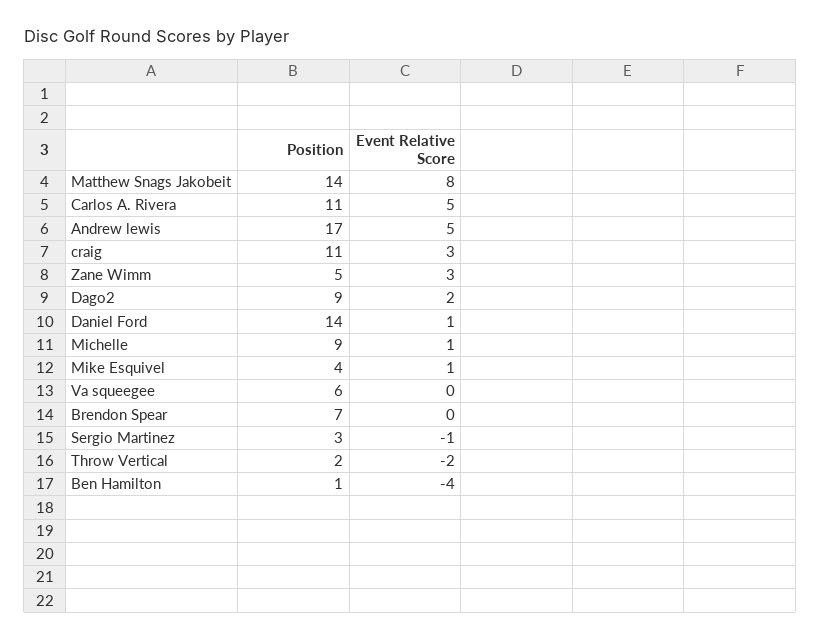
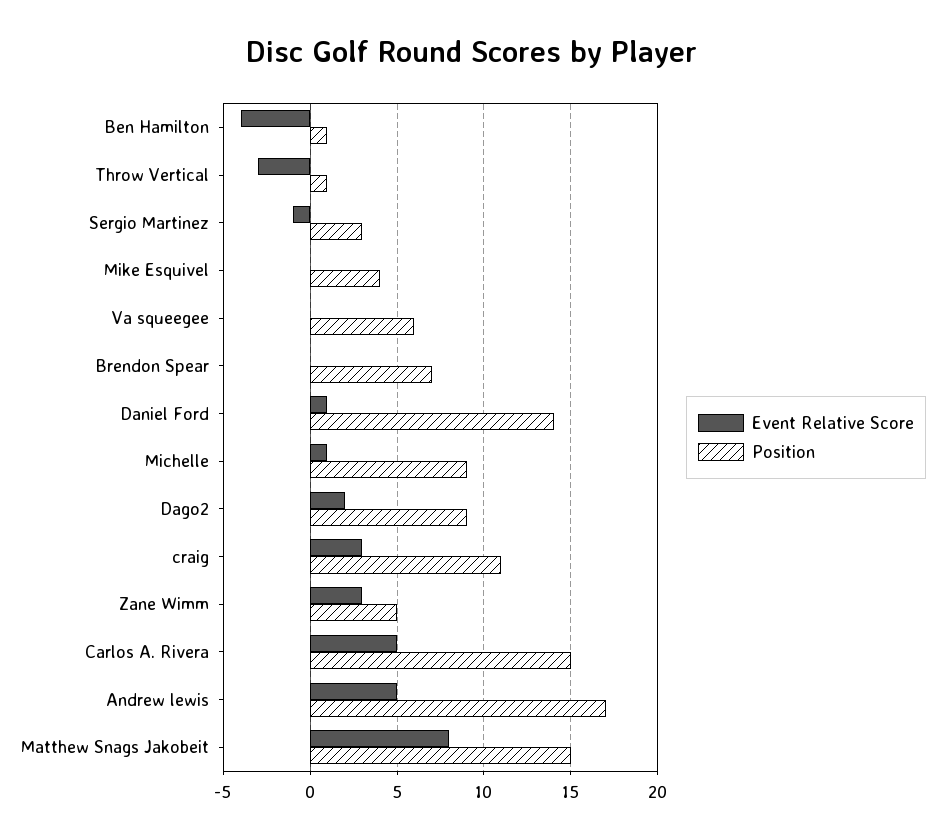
Position, Matthew Snags Jakobeit: 14 -> 15
Position, Carlos A. Rivera: 11 -> 15
Event Relative Score, Mike Esquivel: 1 -> 0
Position, Throw Vertical: 2 -> 1
Event Relative Score, Throw Vertical: -2 -> -3

